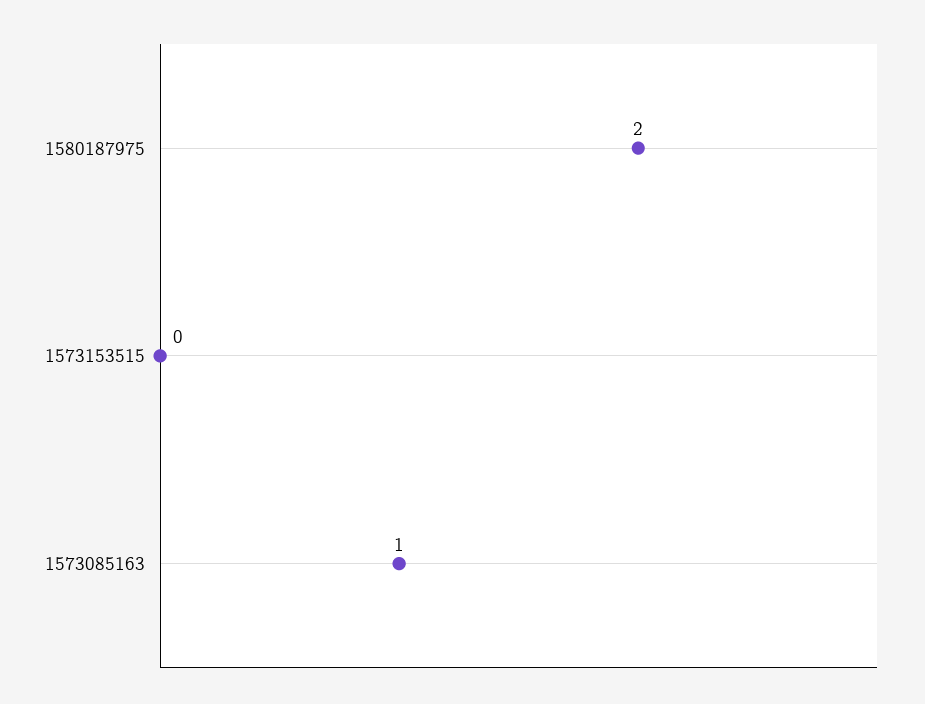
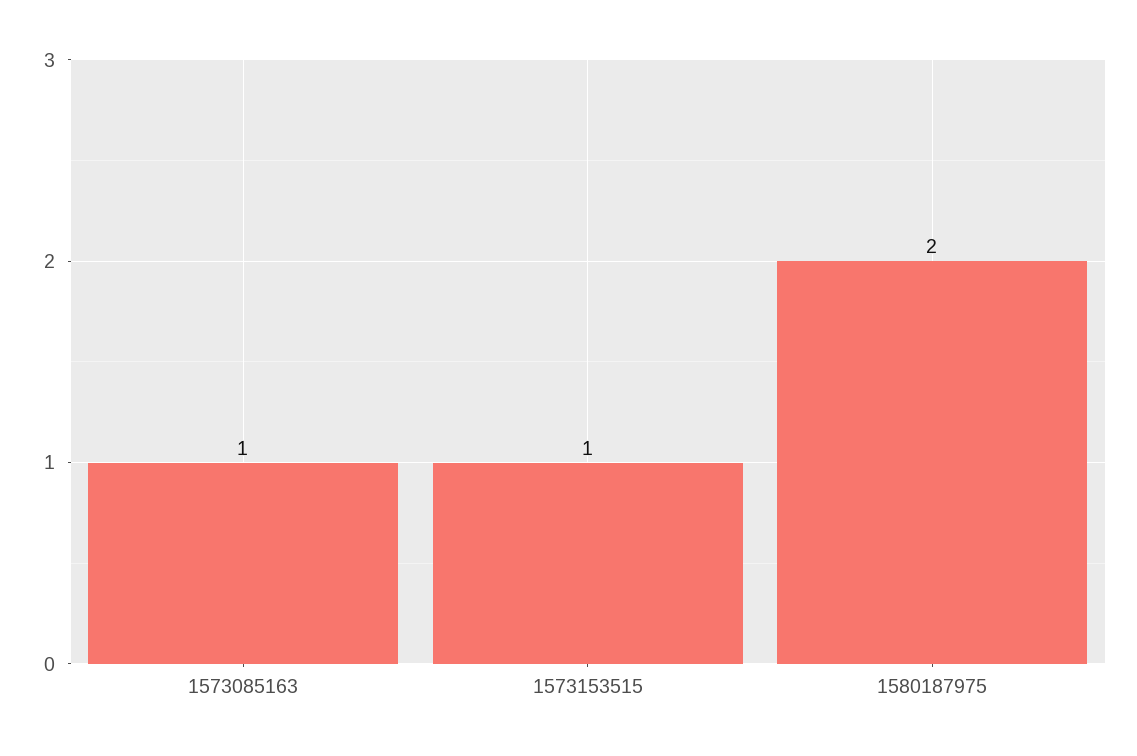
1573153515: 0 -> 1

